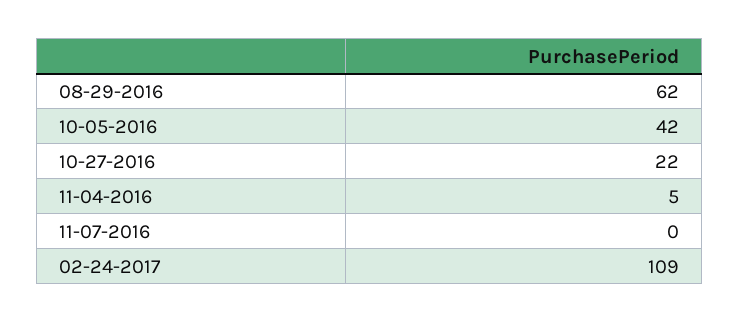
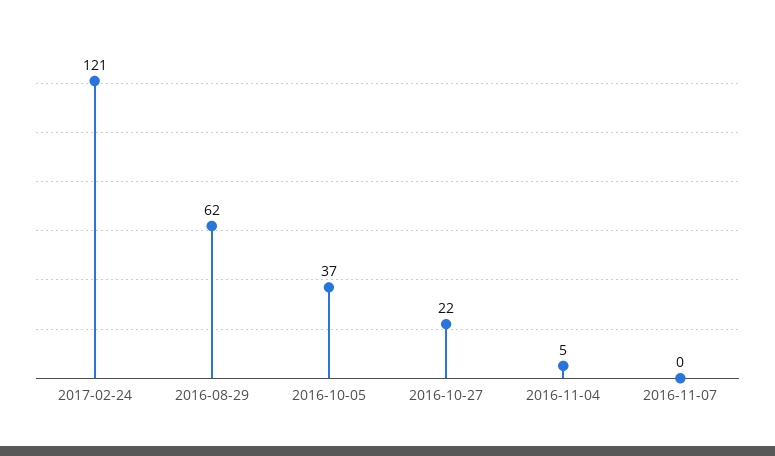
10-05-2016: 42 -> 37
02-24-2017: 109 -> 121

